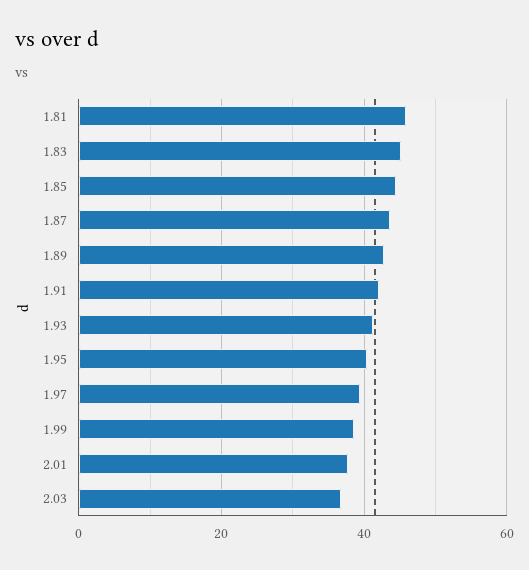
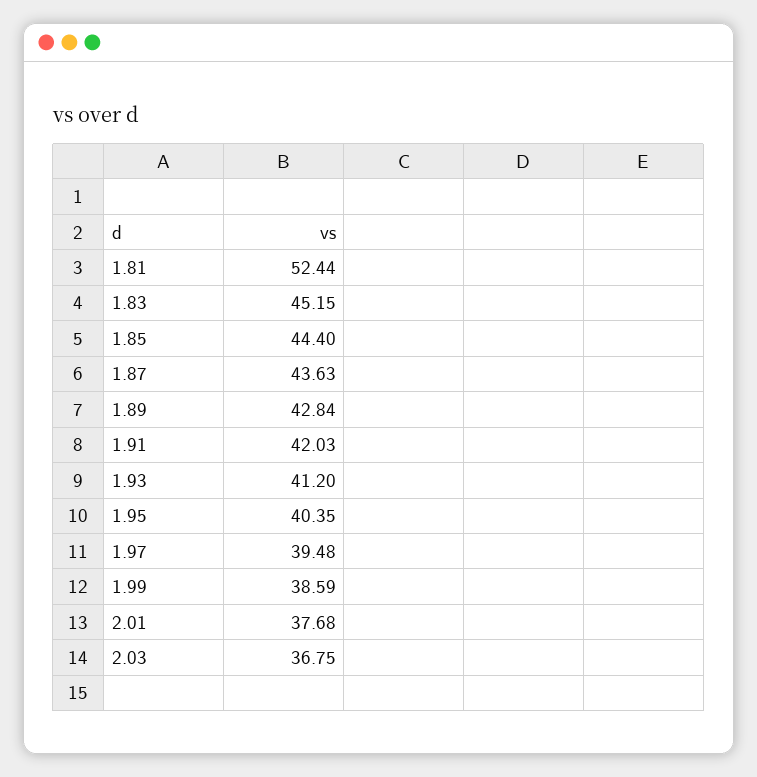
1.81: 46 -> 52.44

